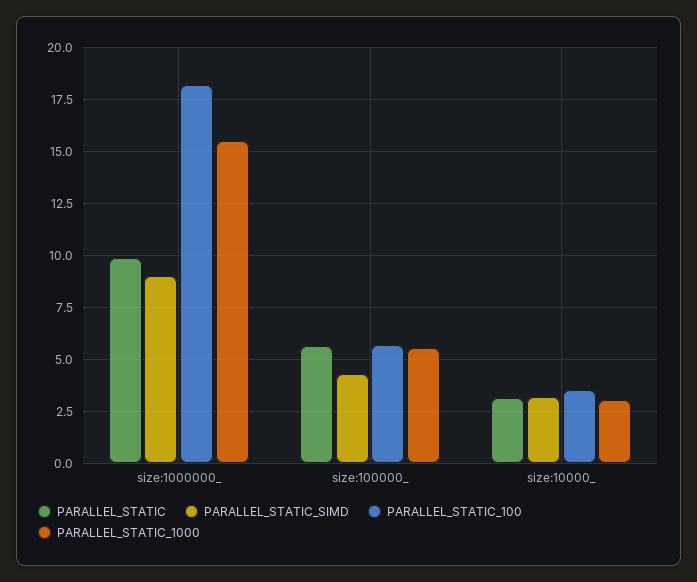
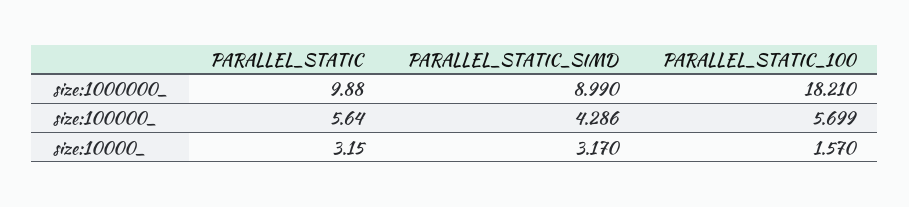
PARALLEL_STATIC_1000, size:1000000_: 15.5 -> none
PARALLEL_STATIC_1000, size:100000_: 5.5 -> none
PARALLEL_STATIC_100, size:10000_: 3.5 -> 1.57
PARALLEL_STATIC_1000, size:10000_: 3 -> none

